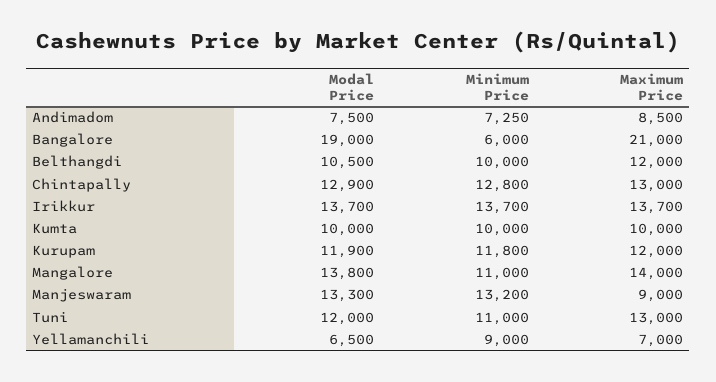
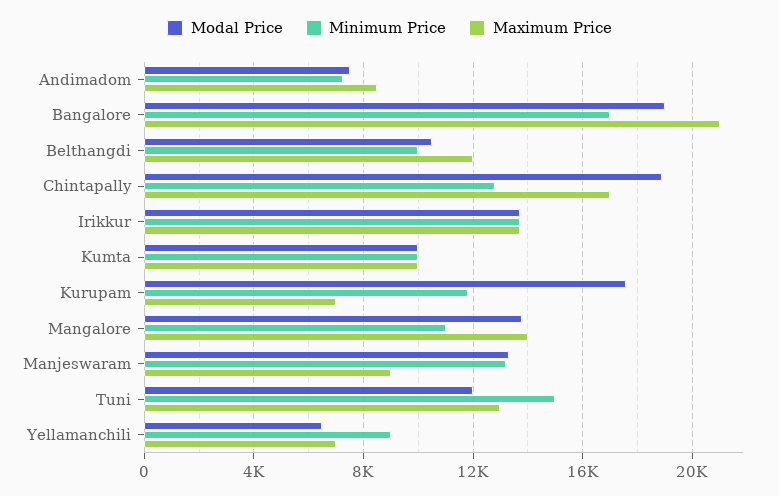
Minimum Price, Bangalore: 6000 -> 17000
Modal Price, Chintapally: 12900 -> 19000
Maximum Price, Chintapally: 13000 -> 17000
Modal Price, Kurupam: 11900 -> 17500
Maximum Price, Kurupam: 12000 -> 7000
Minimum Price, Tuni: 11000 -> 15000

